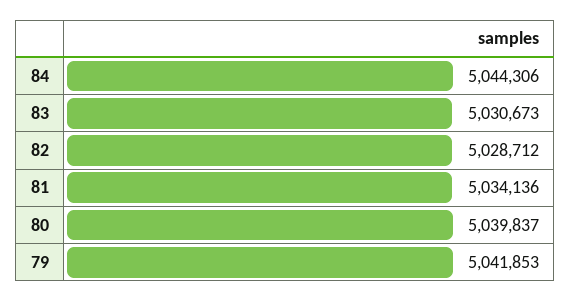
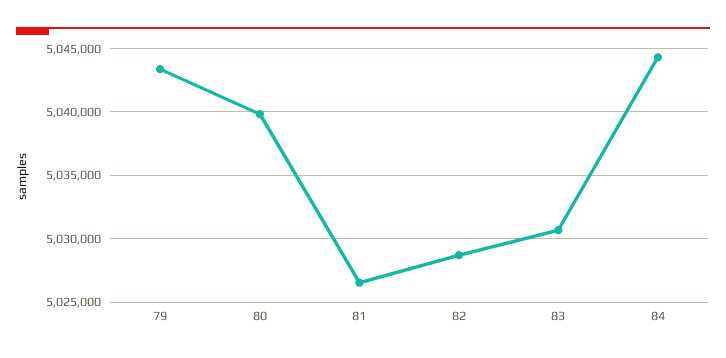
81: 5034136 -> 5026500
79: 5041853 -> 5043500

